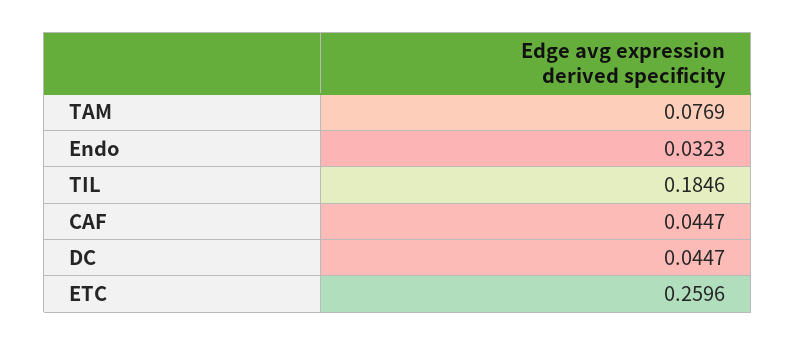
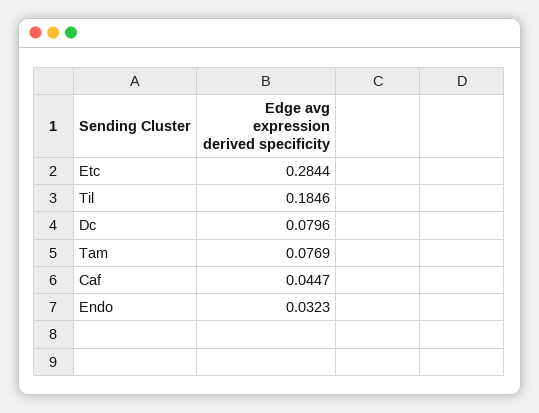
DC: 0.0447 -> 0.0796
ETC: 0.2596 -> 0.2844

